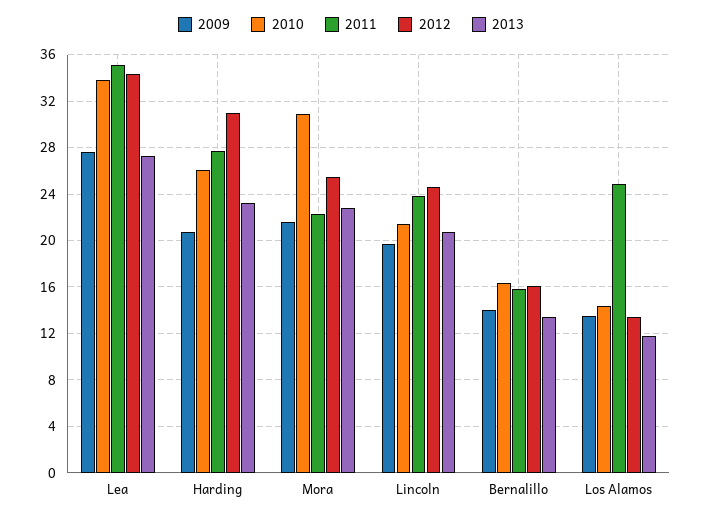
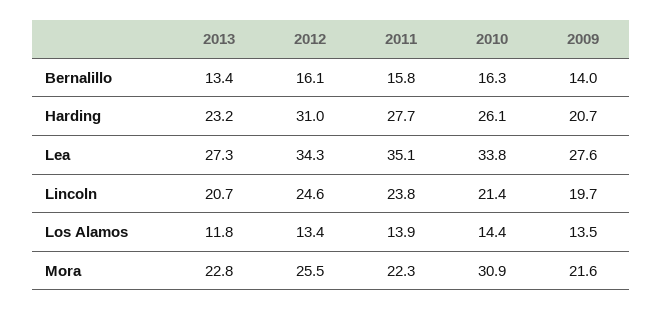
2011, Los Alamos: 25 -> 13.9

